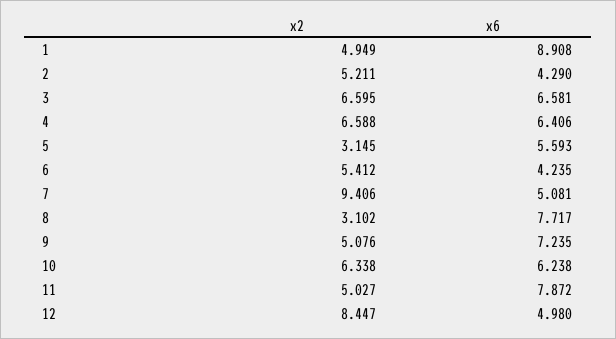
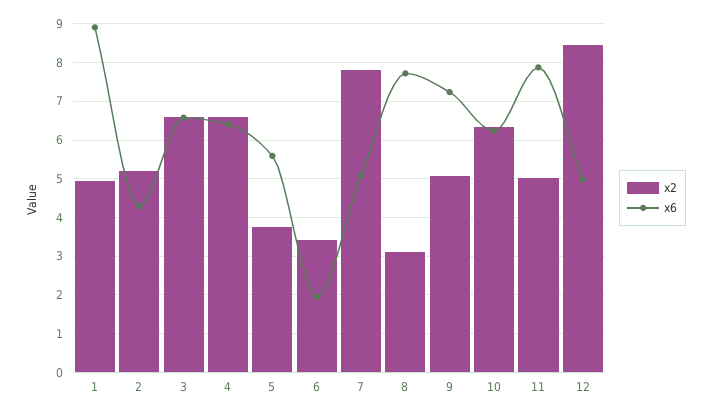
x2, 5: 3.145 -> 3.8
x2, 6: 5.412 -> 3.4
x6, 6: 4.235 -> 2
x2, 7: 9.406 -> 7.8

